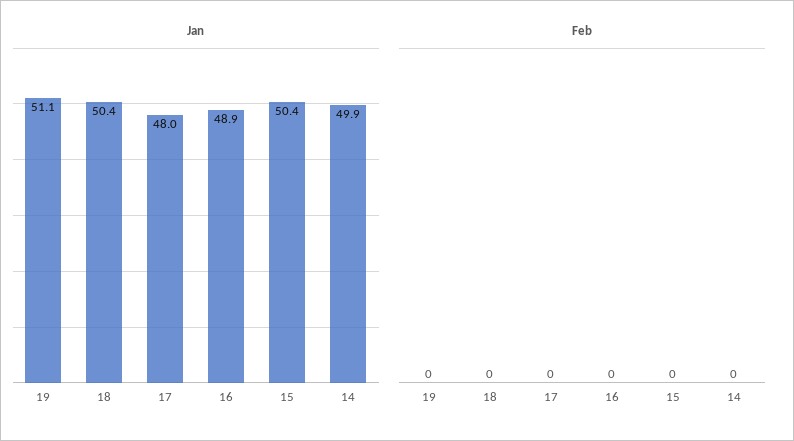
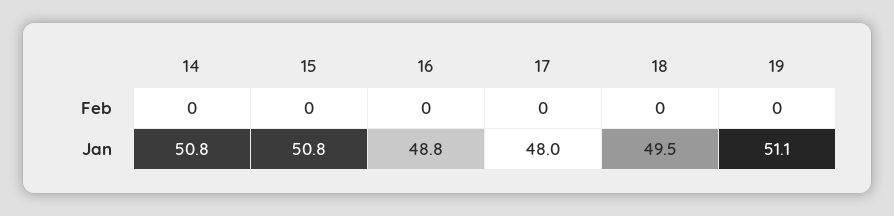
Jan, 18: 50.4 -> 49.5
Jan, 16: 48.9 -> 48.8
Jan, 15: 50.4 -> 50.8
Jan, 14: 49.9 -> 50.8

